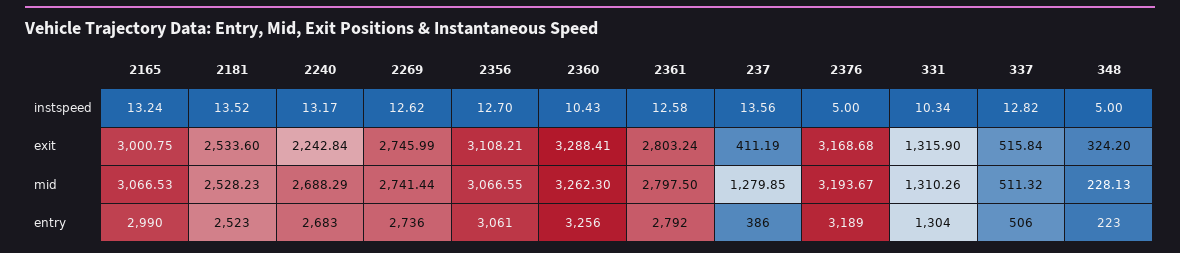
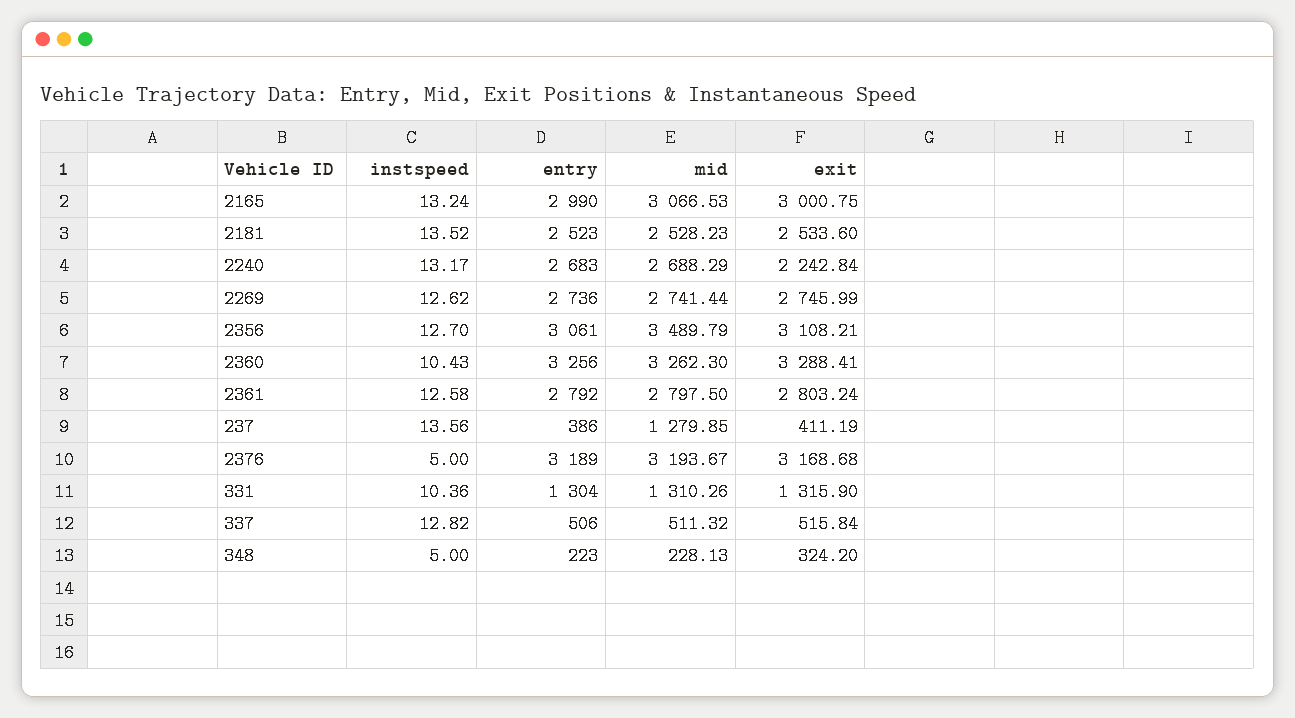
331, instspeed: 10.34 -> 10.36
2356, mid: 3066.55 -> 3489.79

